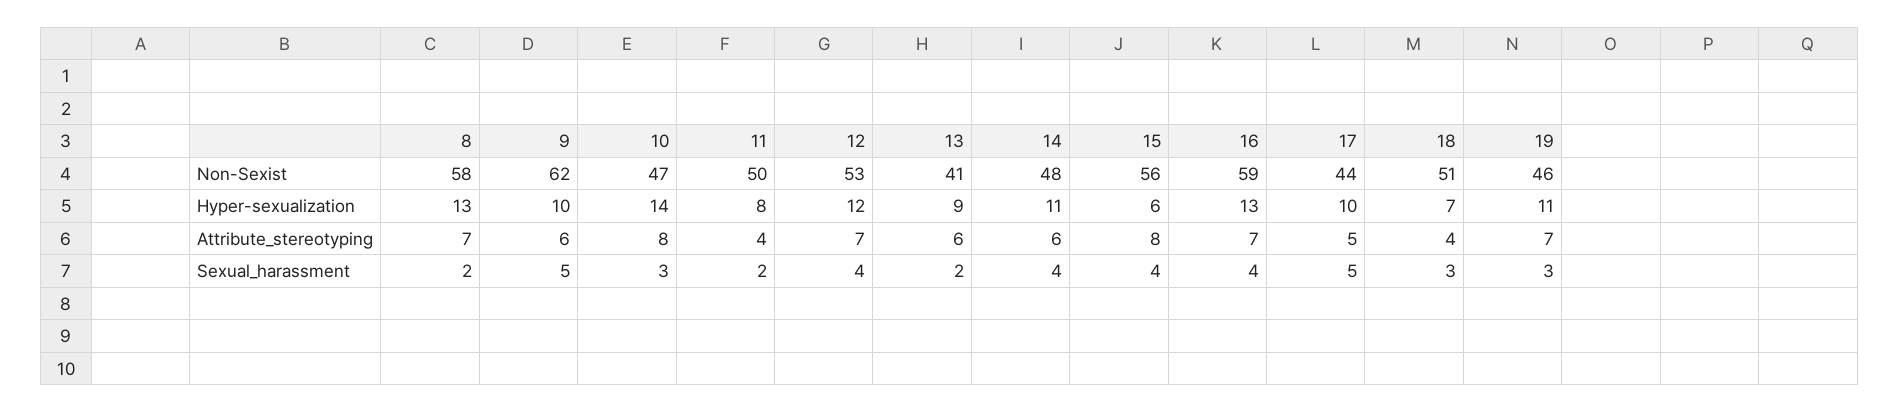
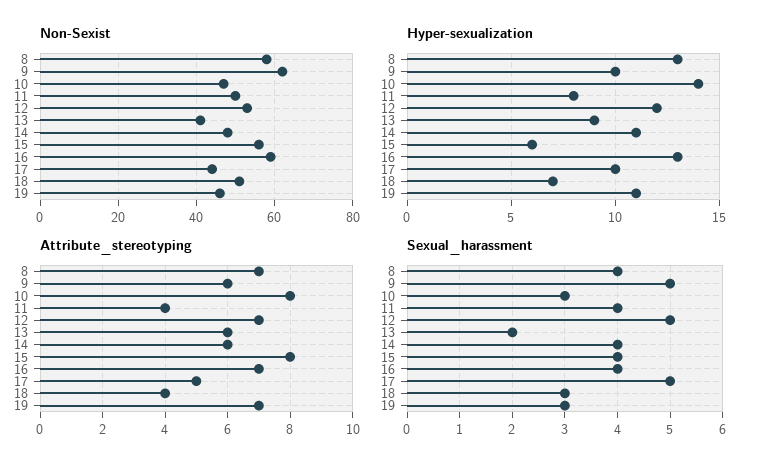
Sexual_harassment, 8: 2 -> 4
Sexual_harassment, 11: 2 -> 4
Sexual_harassment, 12: 4 -> 5

